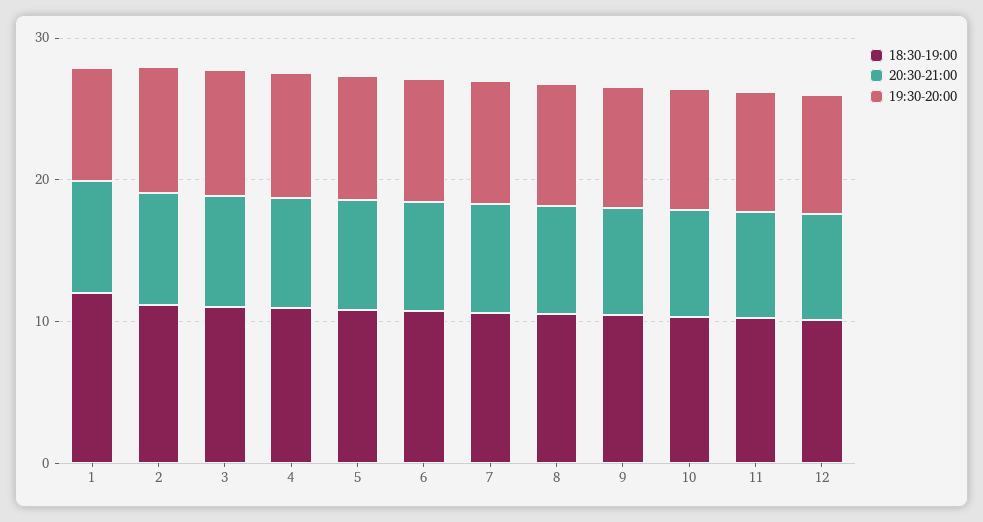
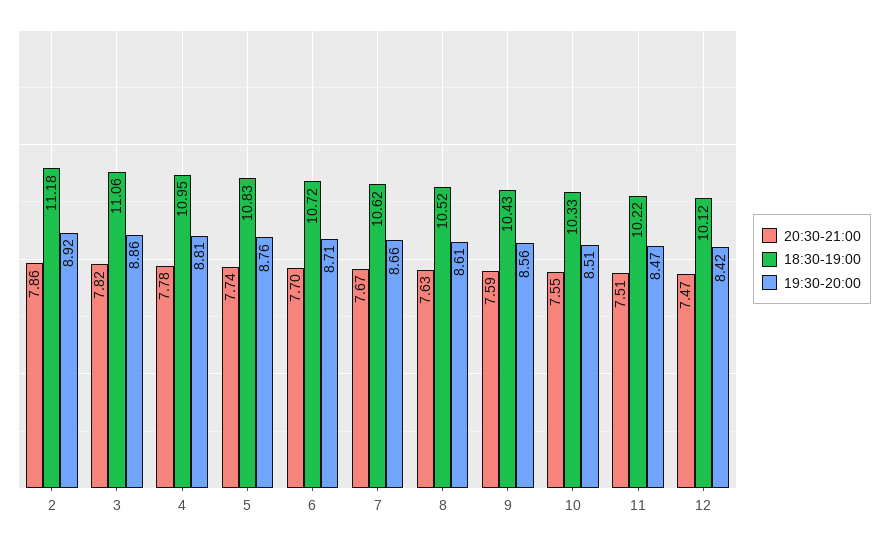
18:30-19:00, 1: 12 -> none
20:30-21:00, 1: 8 -> none
19:30-20:00, 1: 8 -> none

